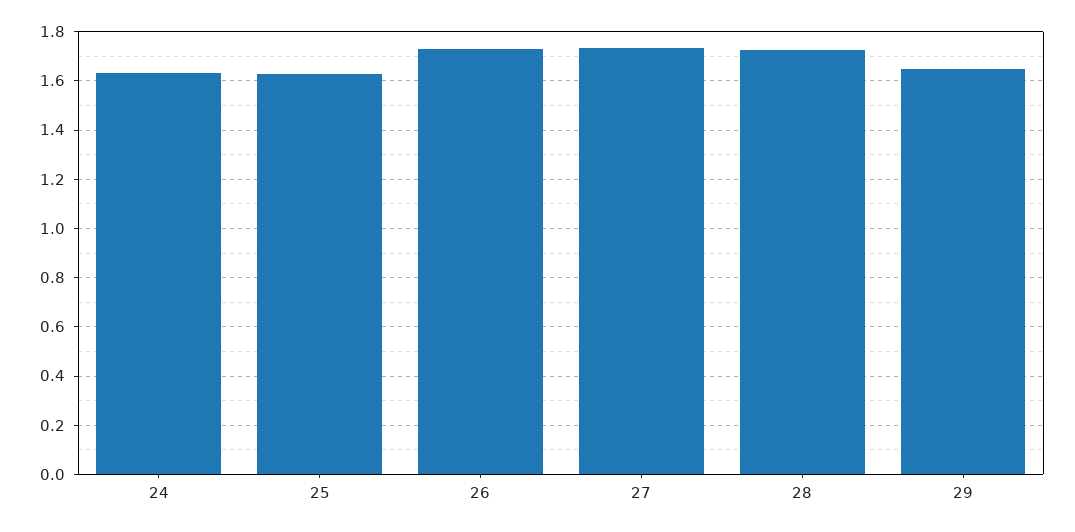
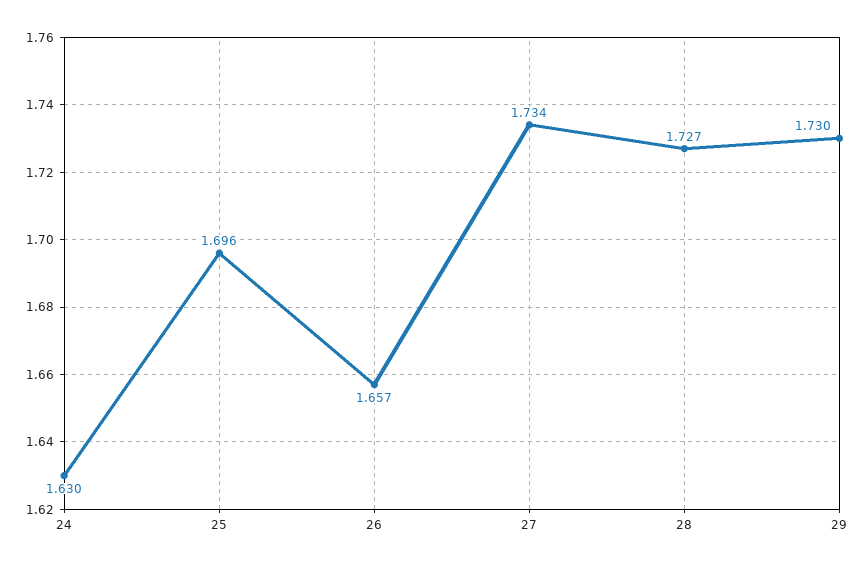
25: 1.625 -> 1.696
26: 1.725 -> 1.657
29: 1.65 -> 1.73

